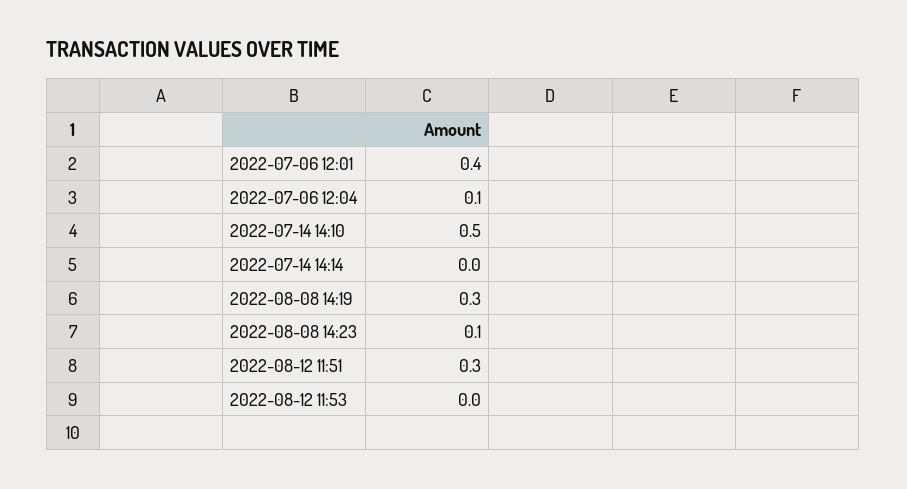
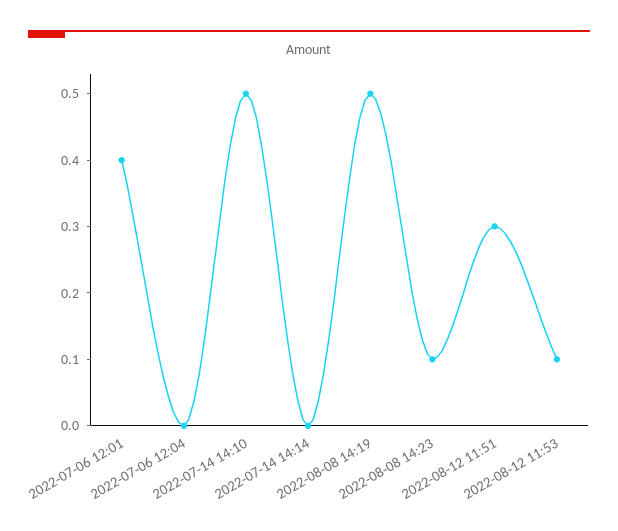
2022-07-06 12:04: 0.1 -> 0
2022-08-08 14:19: 0.3 -> 0.5
2022-08-12 11:53: 0 -> 0.1

